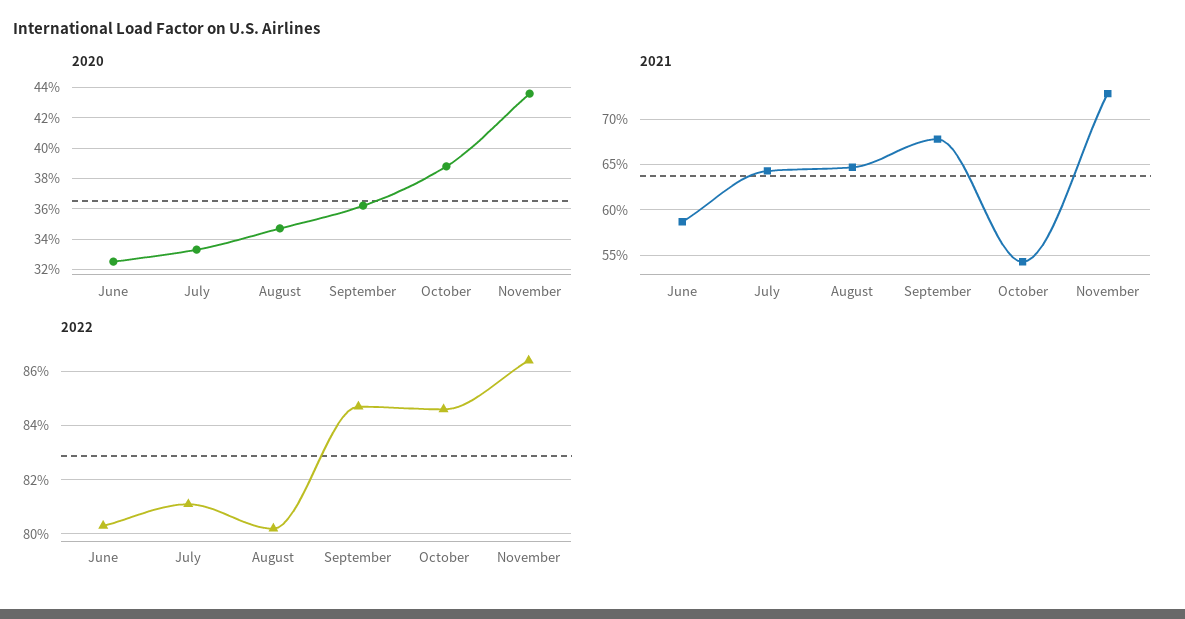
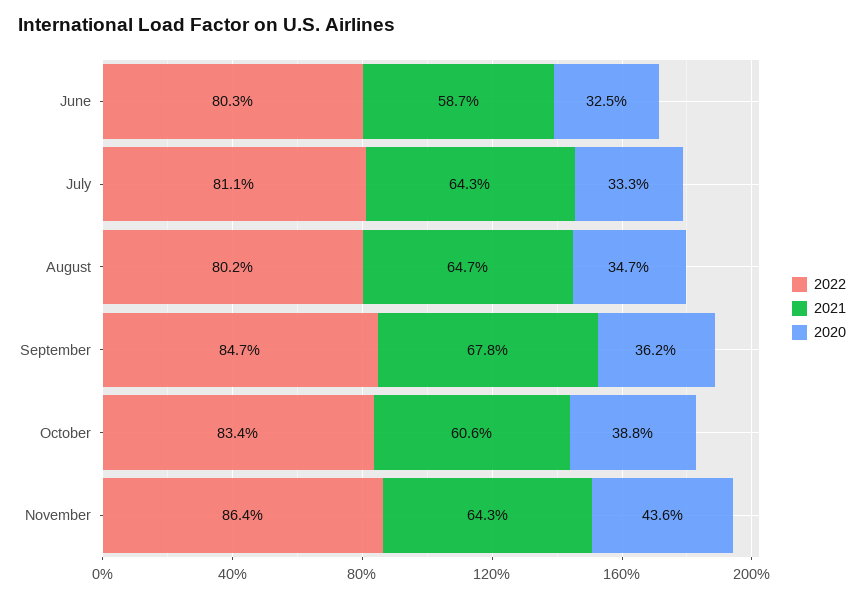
2021, October: 54 -> 60.6
2021, November: 73 -> 64.3
2022, October: 84.5 -> 83.4

